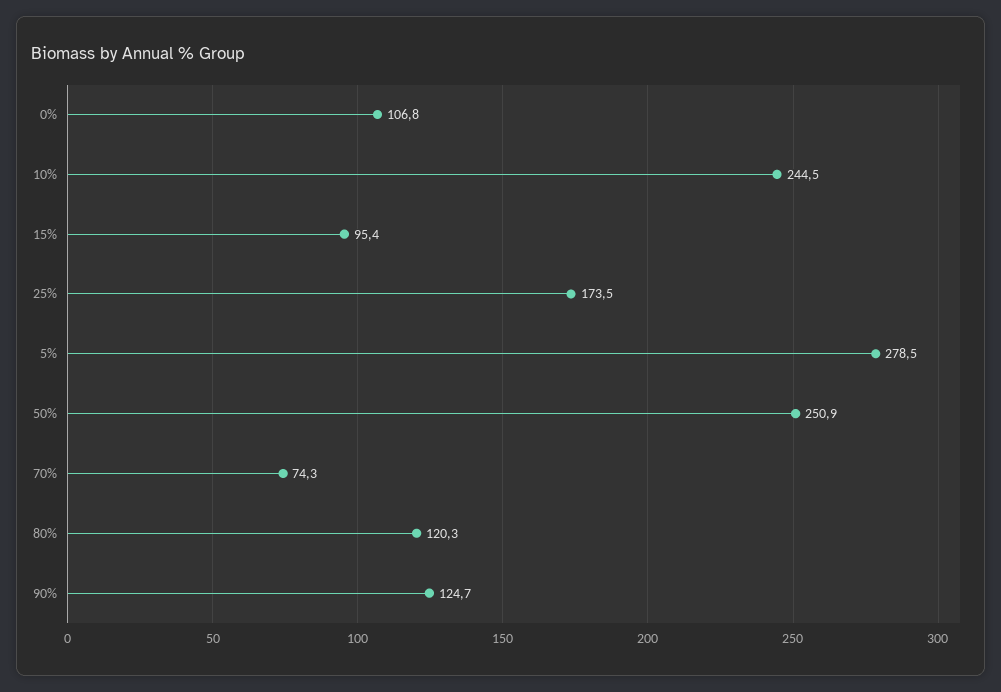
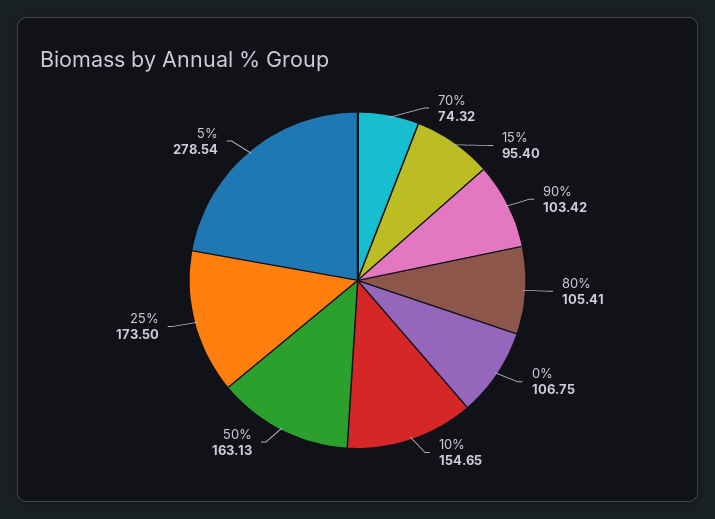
10%: 244.5 -> 154.65
50%: 250.9 -> 163.13
80%: 120.3 -> 105.41
90%: 124.7 -> 103.42

